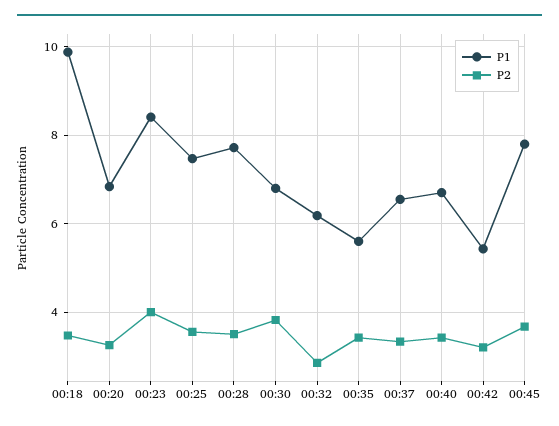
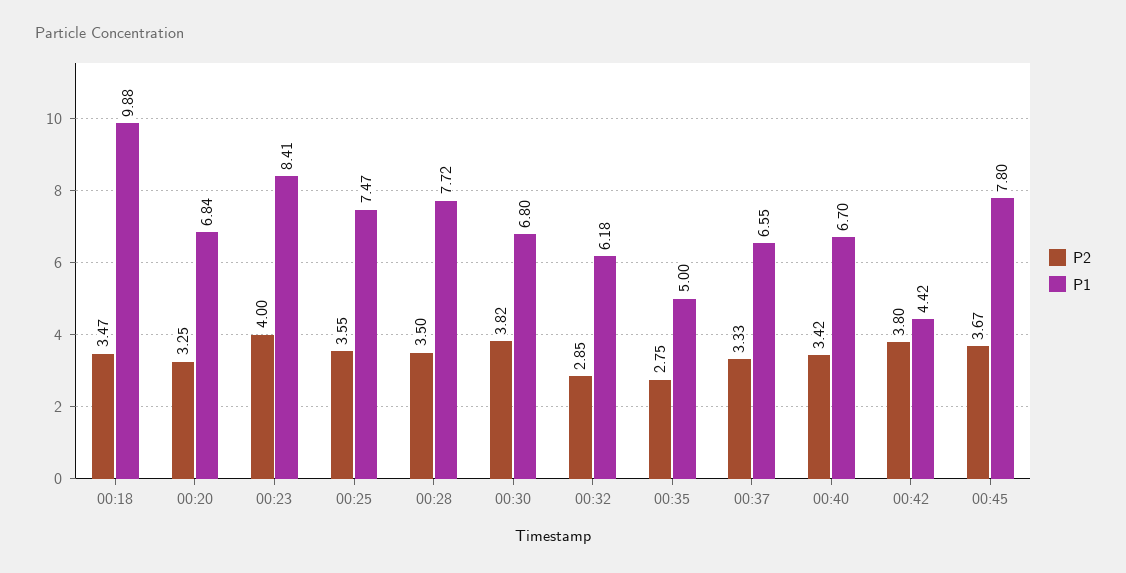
P1, 00:35: 5.6 -> 5
P2, 00:35: 3.4 -> 2.75
P1, 00:42: 5.4 -> 4.42
P2, 00:42: 3.2 -> 3.8

